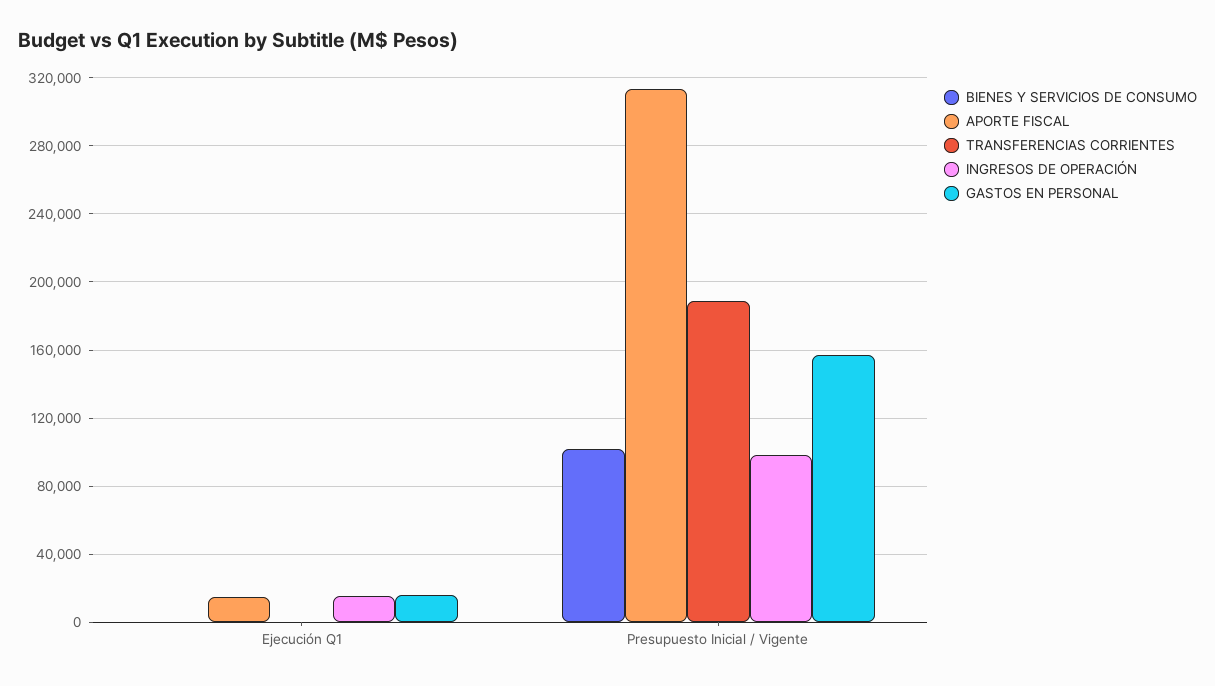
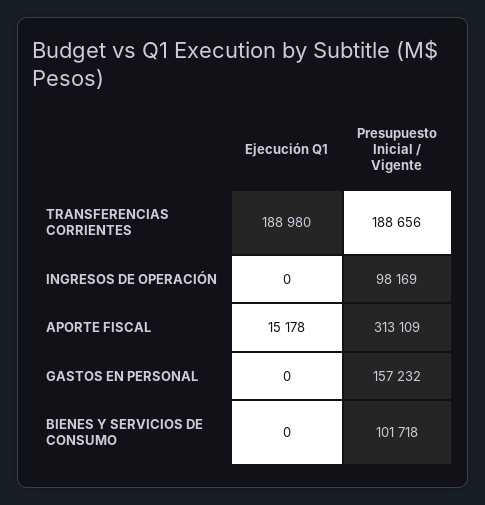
TRANSFERENCIAS CORRIENTES, Ejecución Q1: 0 -> 188980
INGRESOS DE OPERACIÓN, Ejecución Q1: 15000 -> 0
GASTOS EN PERSONAL, Ejecución Q1: 15000 -> 0

